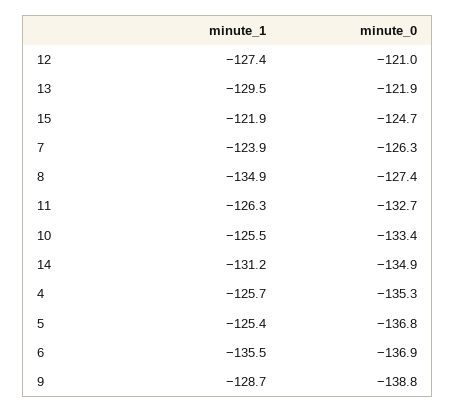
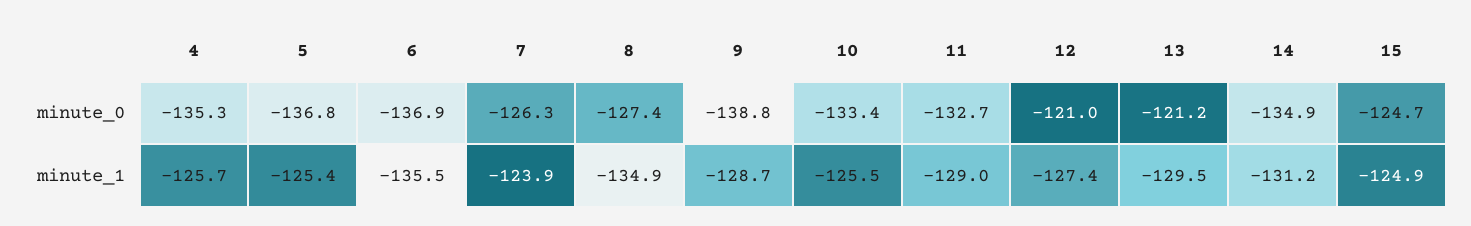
minute_0, 13: -121.9 -> -121.2
minute_1, 15: -121.9 -> -124.9
minute_1, 11: -126.3 -> -129

